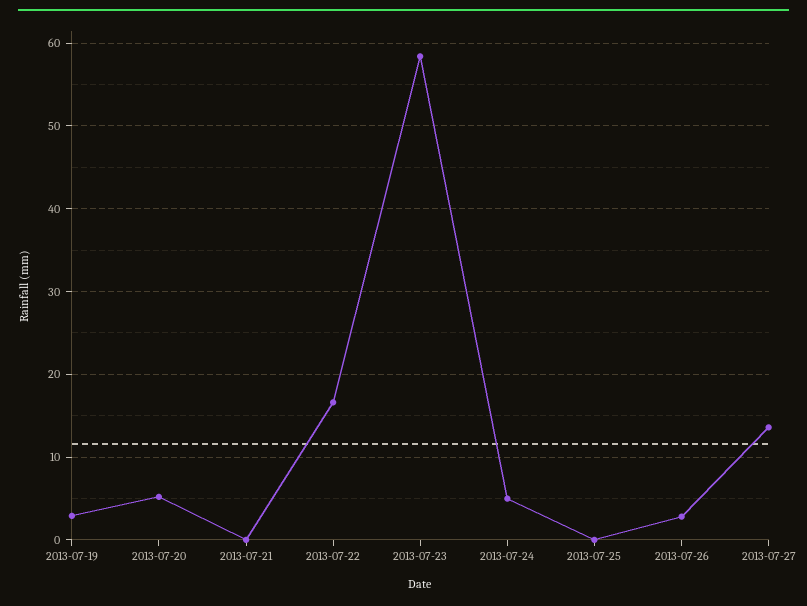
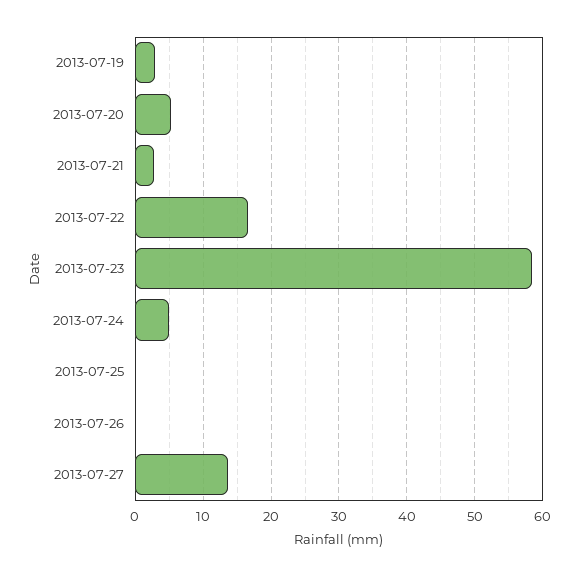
2013-07-21: 0 -> 3
2013-07-26: 3 -> 0

